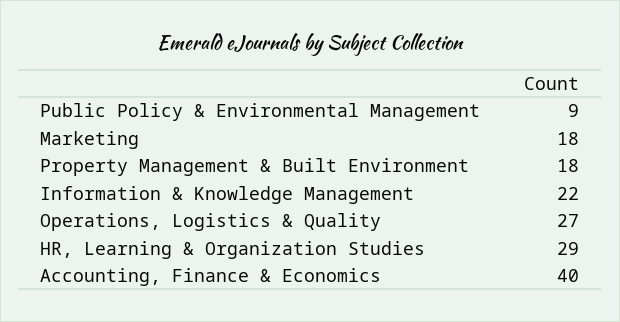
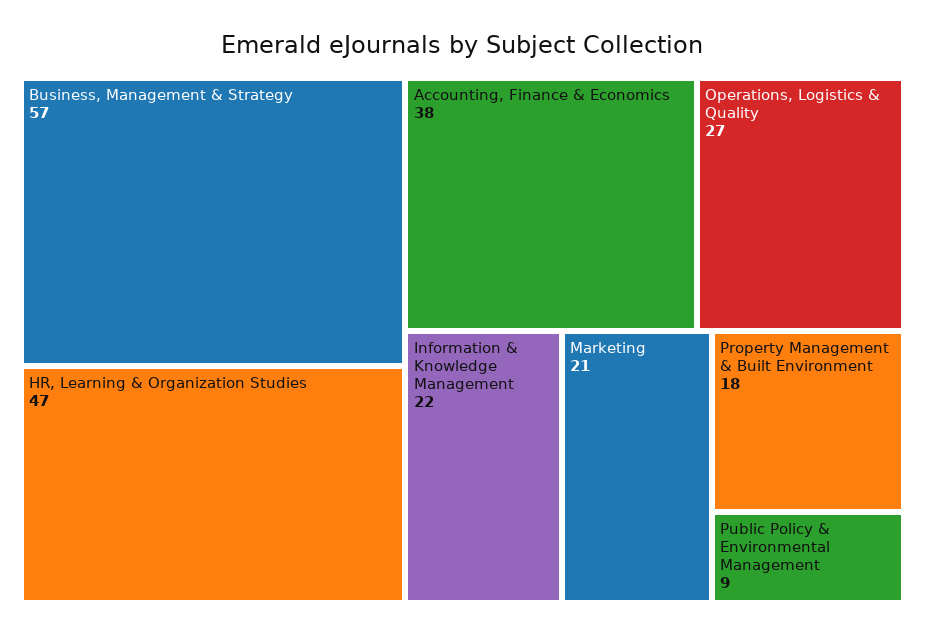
Marketing: 18 -> 21
HR, Learning & Organization Studies: 29 -> 47
Accounting, Finance & Economics: 40 -> 38
Business, Management & Strategy: none -> 57

